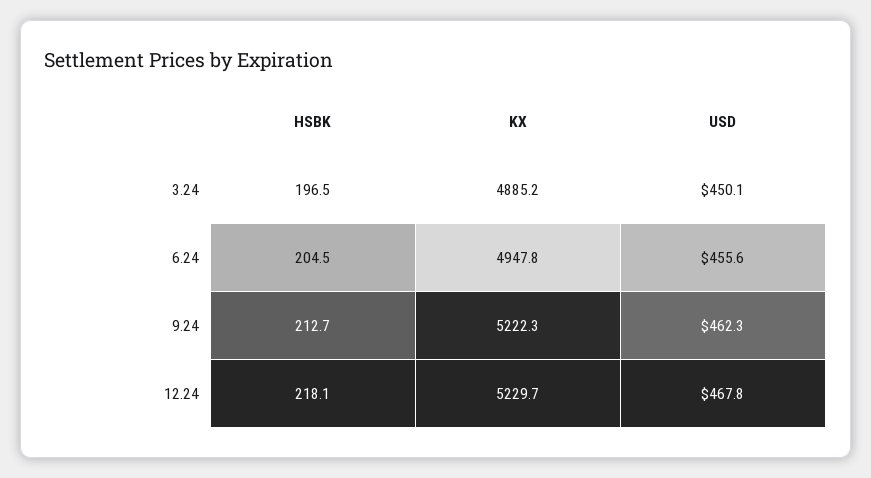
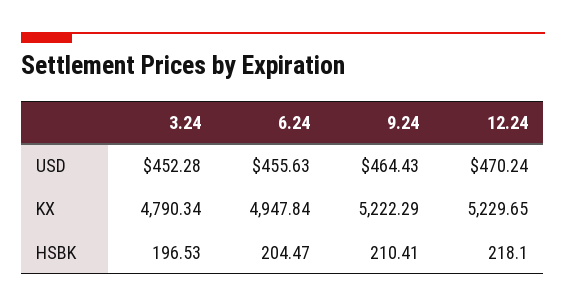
KX, 3.24: 4885.2 -> 4790.34
USD, 3.24: 450.1 -> 452.28
HSBK, 9.24: 212.7 -> 210.41
USD, 9.24: 462.3 -> 464.43
USD, 12.24: 467.8 -> 470.24

